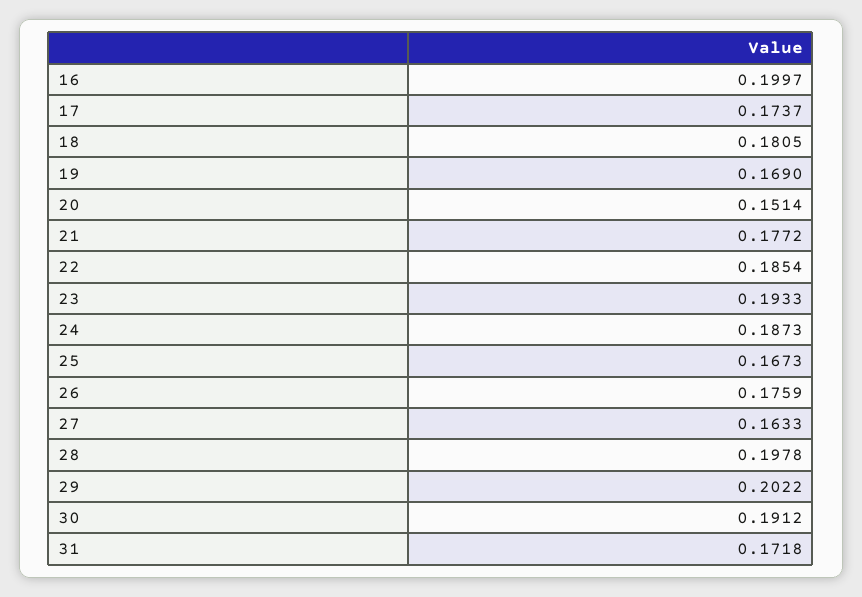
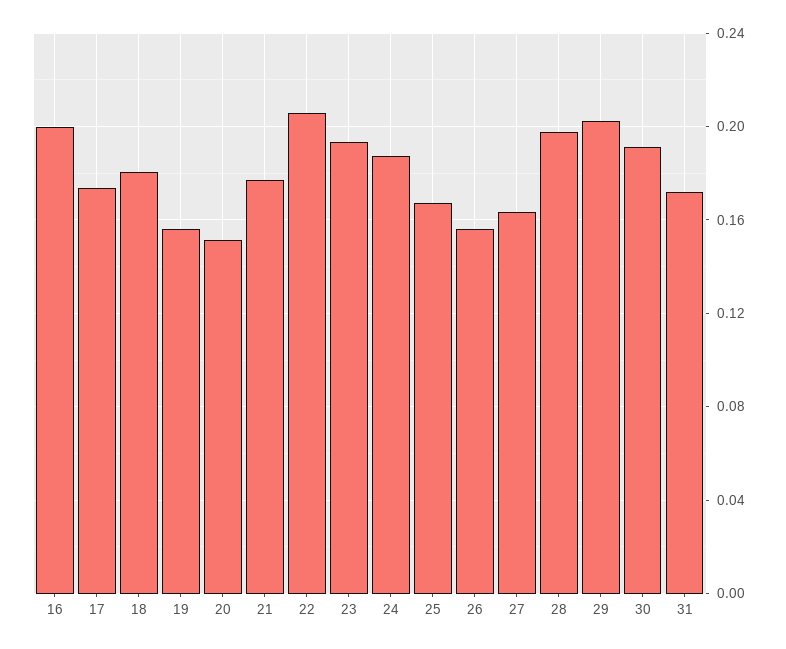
19: 0.169 -> 0.155
22: 0.1854 -> 0.205
26: 0.1759 -> 0.155

